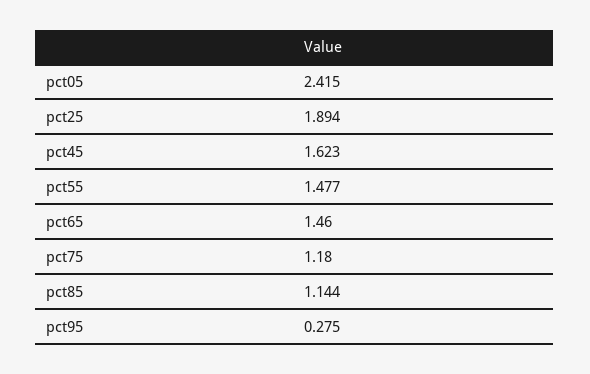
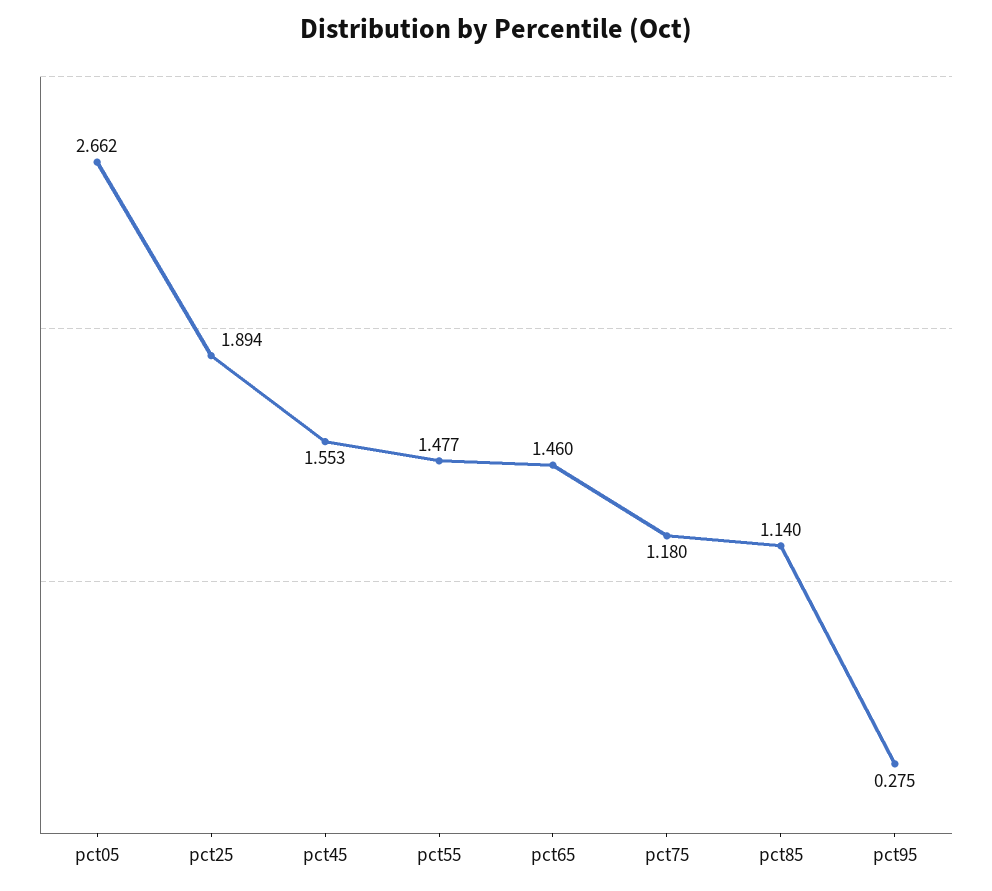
pct05: 2.415 -> 2.662
pct45: 1.623 -> 1.553
pct85: 1.144 -> 1.14

